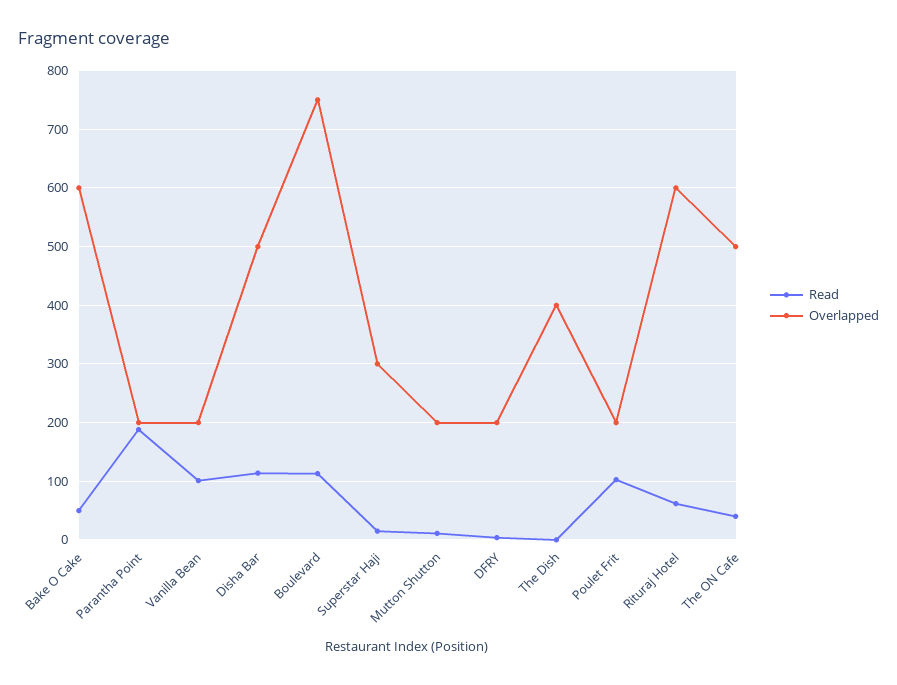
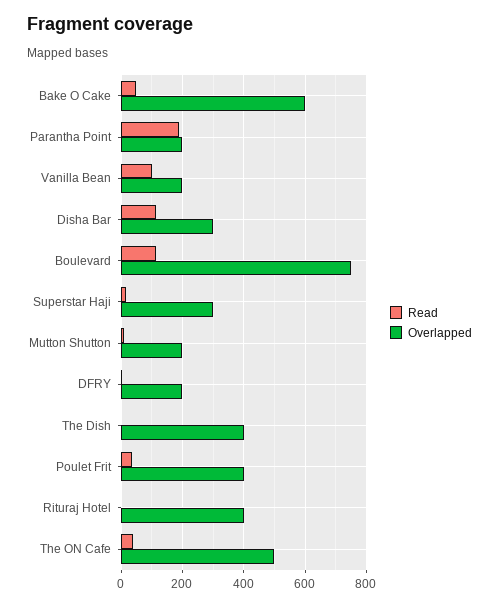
Overlapped, Disha Bar: 500 -> 300
Read, Poulet Frit: 100 -> 40
Overlapped, Poulet Frit: 200 -> 400
Read, Rituraj Hotel: 60 -> 0
Overlapped, Rituraj Hotel: 600 -> 400

